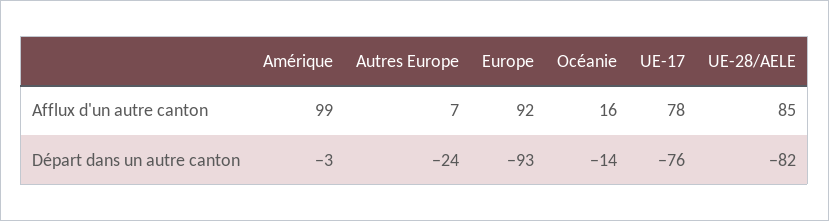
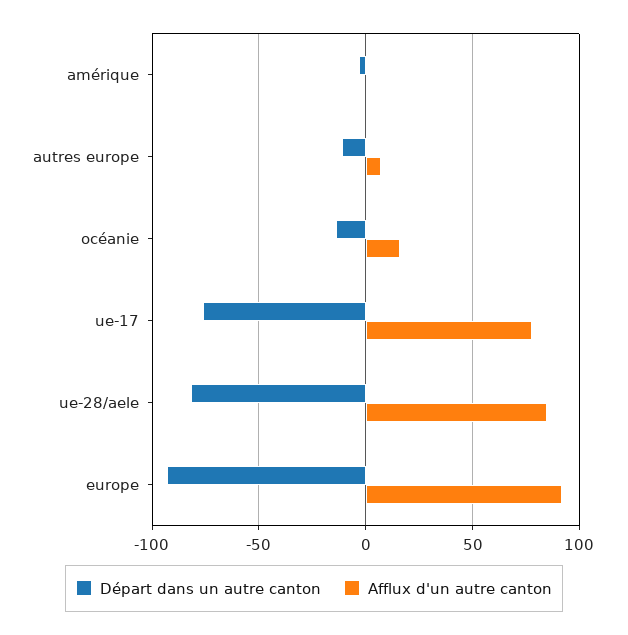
Afflux d'un autre canton, Amérique: 99 -> 0
Départ dans un autre canton, Autres Europe: -24 -> -10

